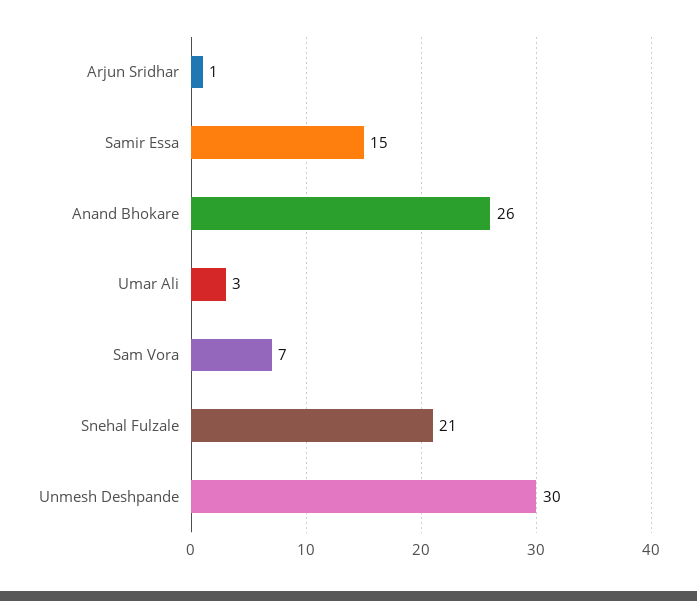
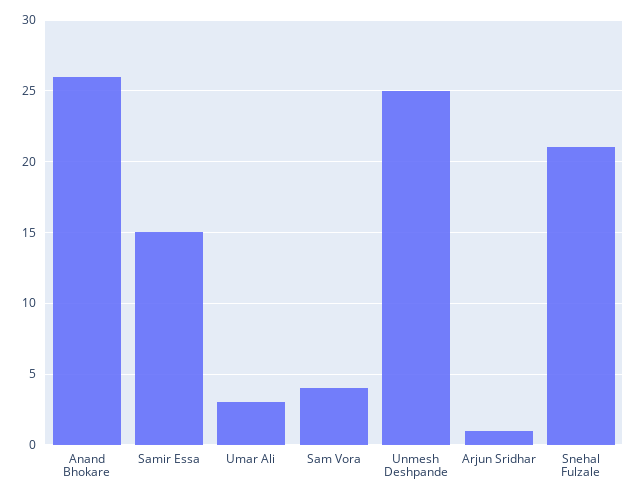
Sam Vora: 7 -> 4
Unmesh Deshpande: 30 -> 25

